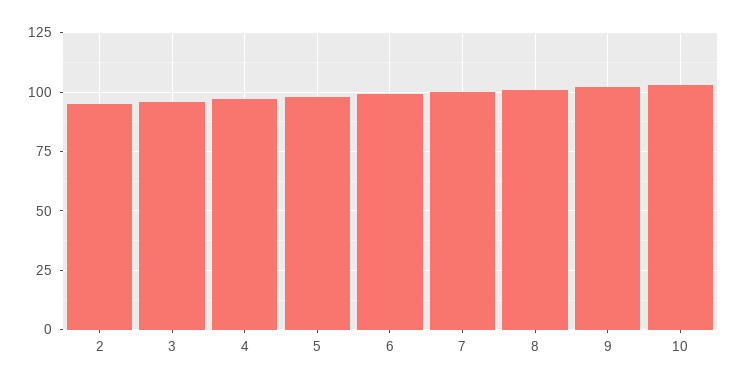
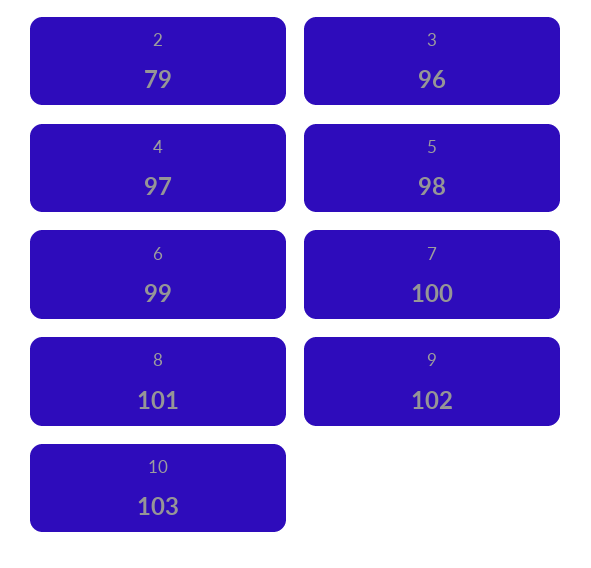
2: 95 -> 79

